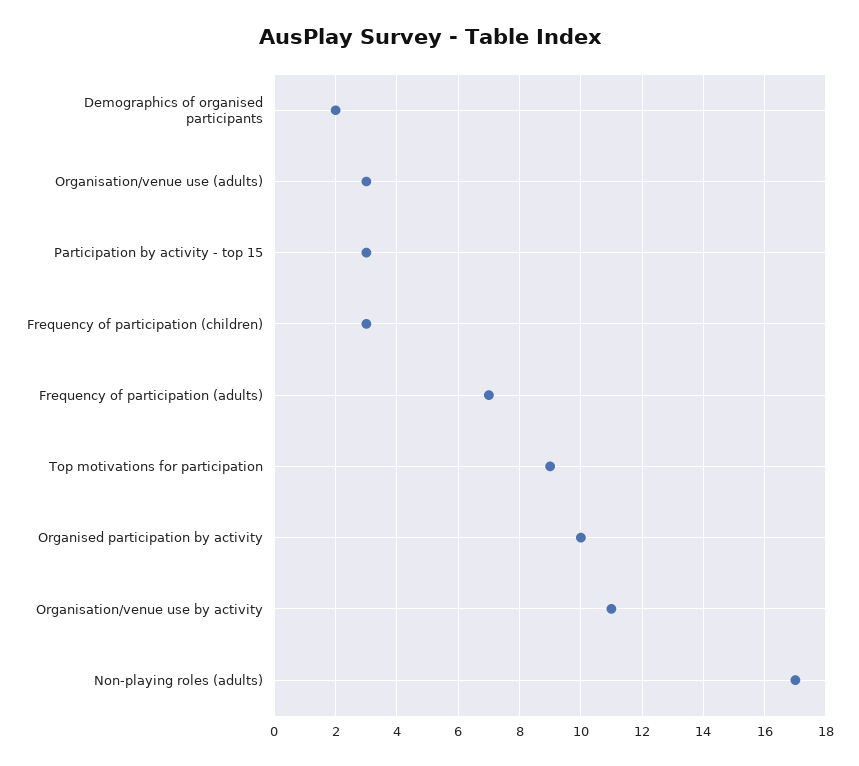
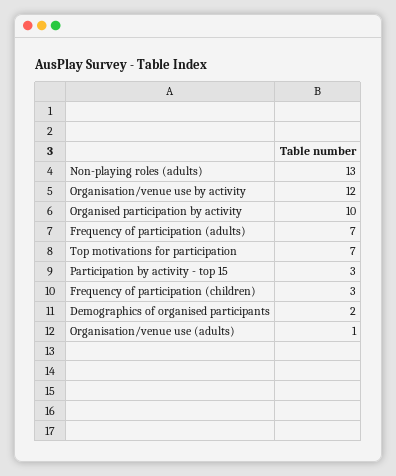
Organisation/venue use (adults): 3 -> 1
Top motivations for participation: 9 -> 7
Organisation/venue use by activity: 11 -> 12
Non-playing roles (adults): 17 -> 13

